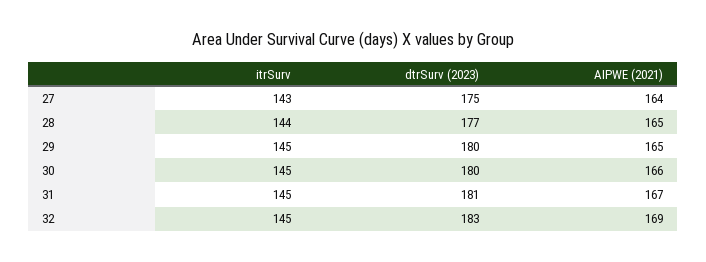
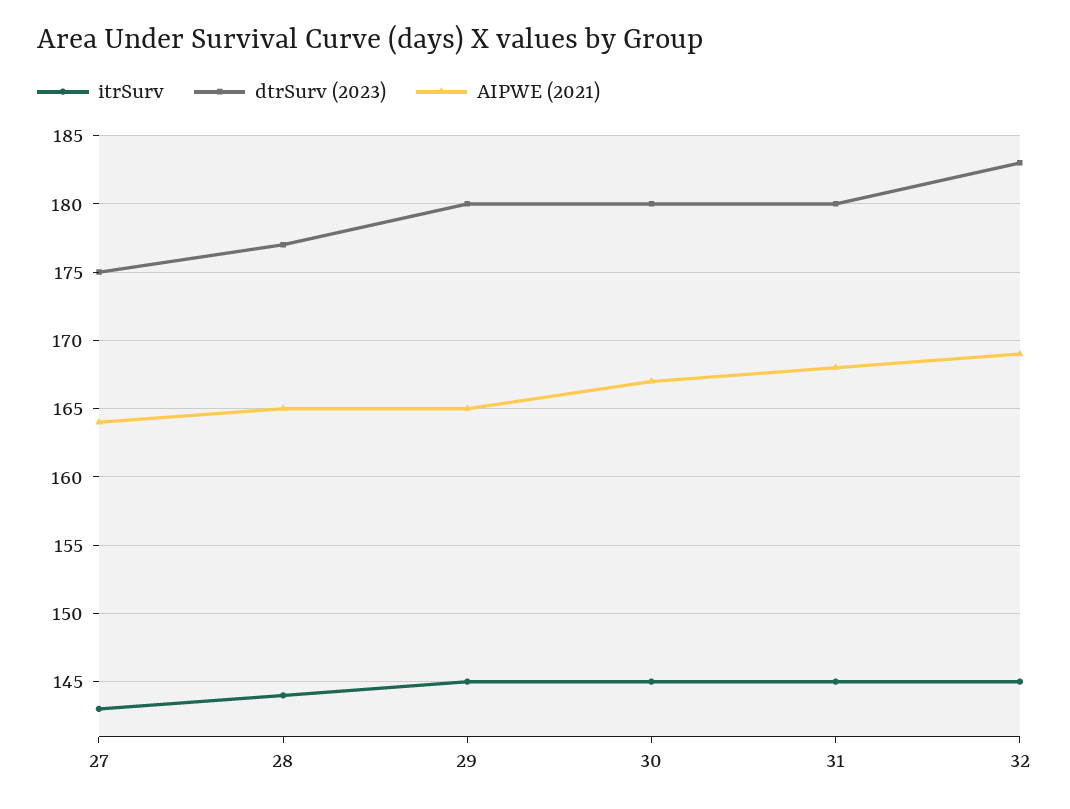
AIPWE (2021), 30: 166 -> 167
dtrSurv (2023), 31: 181 -> 180
AIPWE (2021), 31: 167 -> 168

